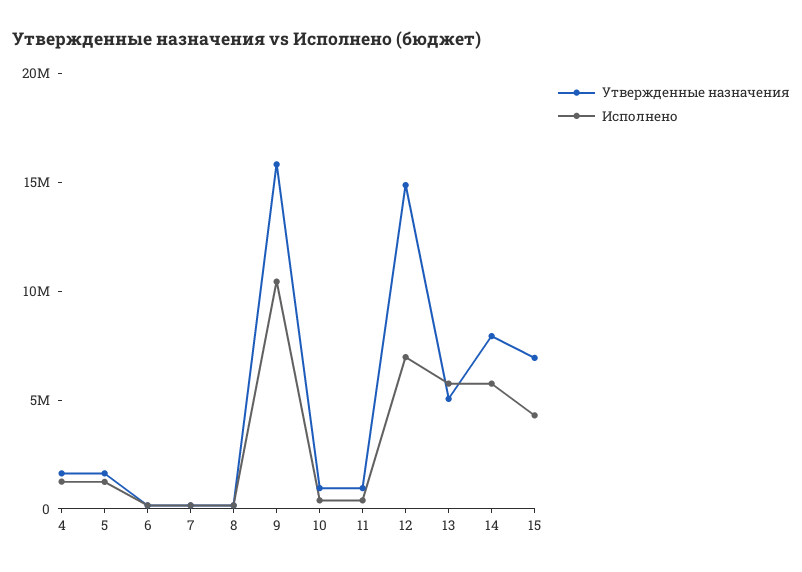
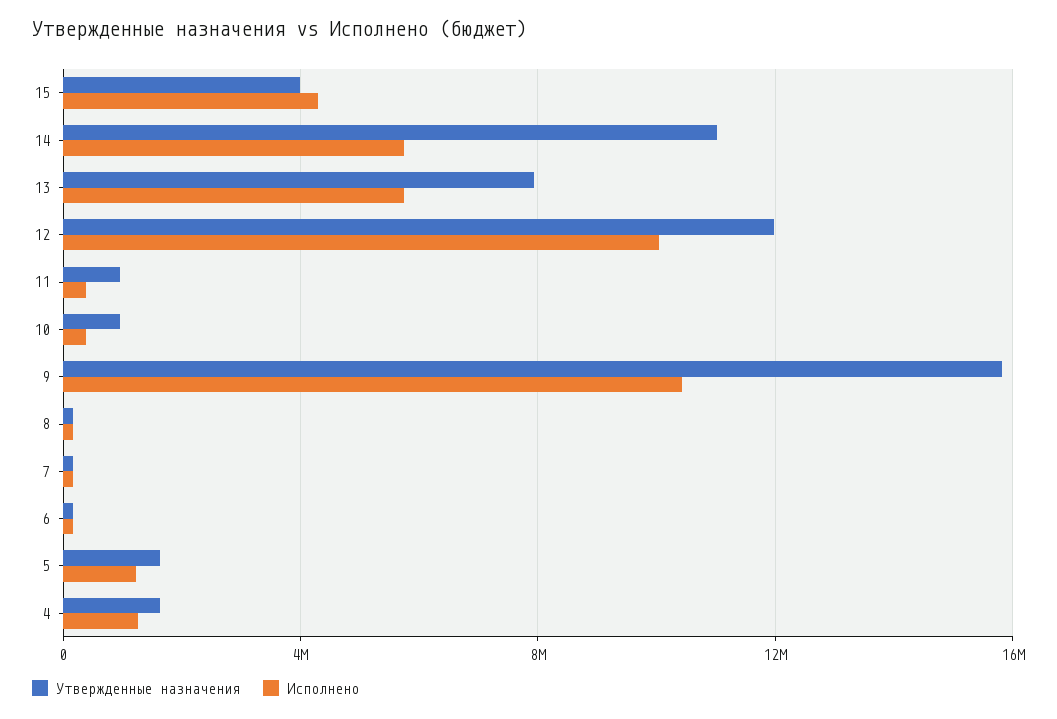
Утвержденные назначения, 12: 15000000 -> 12000000
Исполнено, 12: 7000000 -> 10000000
Утвержденные назначения, 13: 5000000 -> 8000000
Утвержденные назначения, 14: 8000000 -> 11000000
Утвержденные назначения, 15: 7000000 -> 4000000

